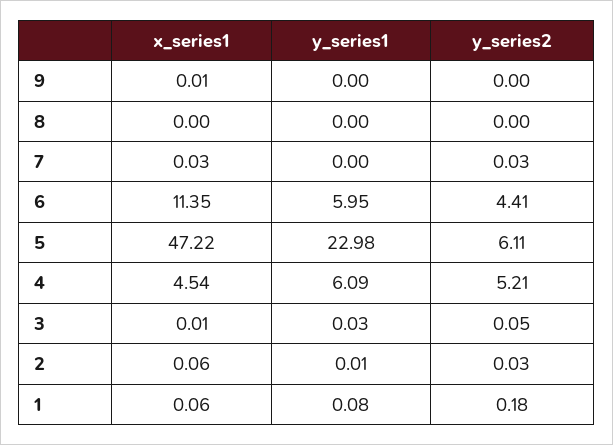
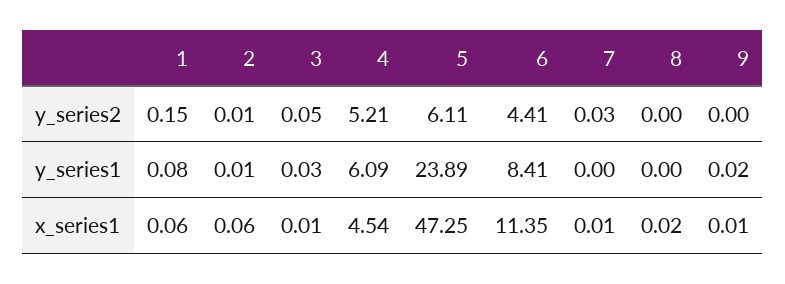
y_series1, 9: 0 -> 0.02
x_series1, 8: 0 -> 0.02
x_series1, 7: 0.03 -> 0.01
y_series1, 6: 5.95 -> 8.41
x_series1, 5: 47.22 -> 47.25
y_series1, 5: 22.98 -> 23.89
y_series2, 2: 0.03 -> 0.01
y_series2, 1: 0.18 -> 0.15

